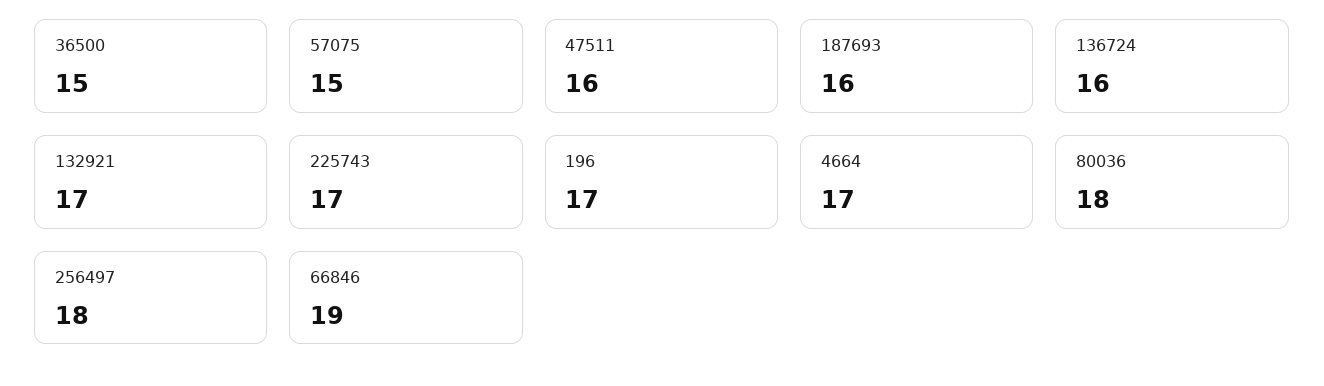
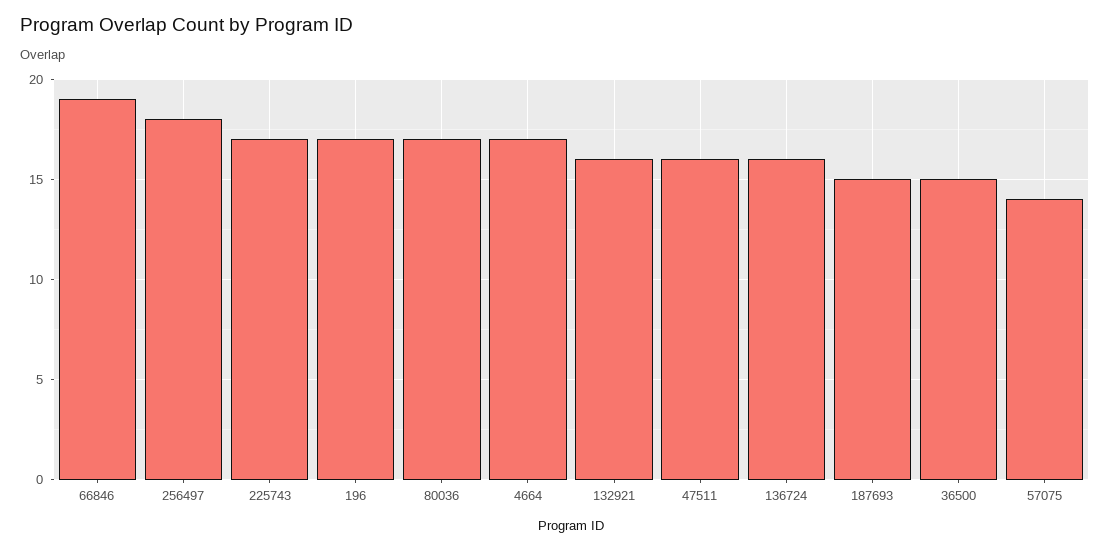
57075: 15 -> 14
187693: 16 -> 15
132921: 17 -> 16
80036: 18 -> 17

